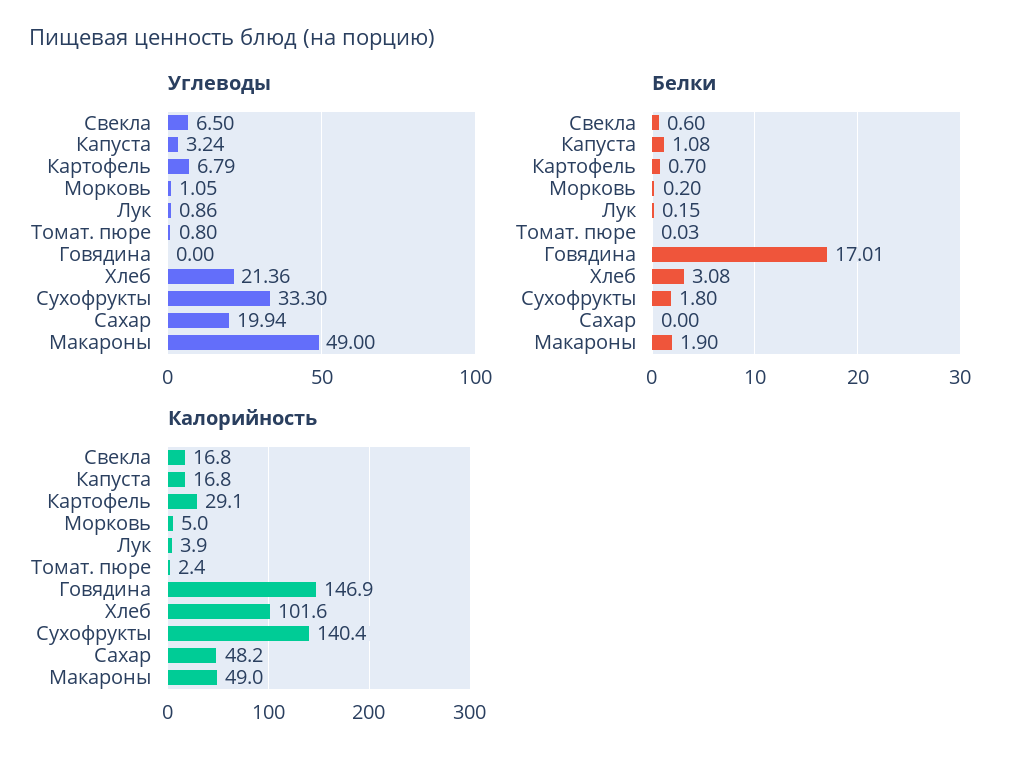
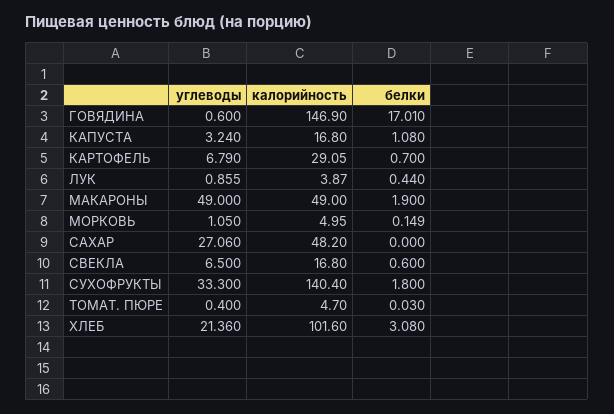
Углеводы, Томат. пюре: 0.8 -> 0.4
Углеводы, Говядина: 0 -> 0.6
Углеводы, Сахар: 19.94 -> 27.06
Белки, Морковь: 0.2 -> 0.149
Белки, Лук: 0.15 -> 0.44
Калорийность, Томат. пюре: 2.4 -> 4.7

